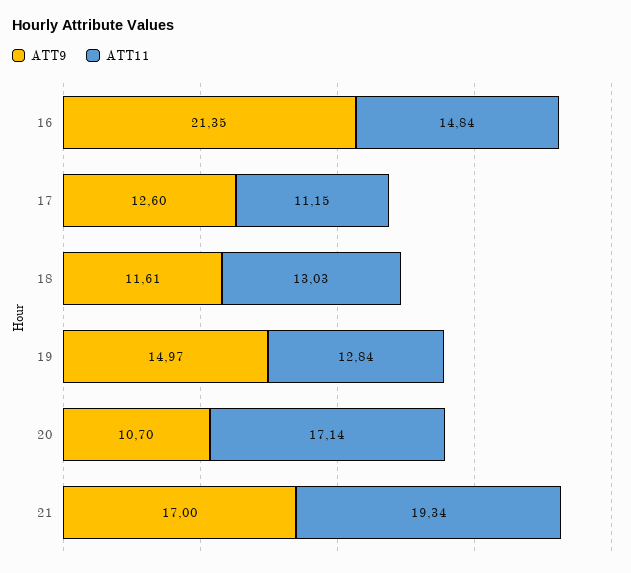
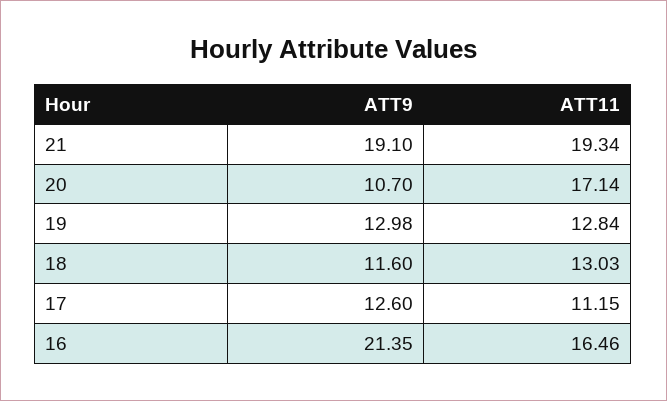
ATT11, 16: 14.84 -> 16.46
ATT9, 18: 11.61 -> 11.6
ATT9, 19: 14.97 -> 12.98
ATT9, 21: 17 -> 19.1

